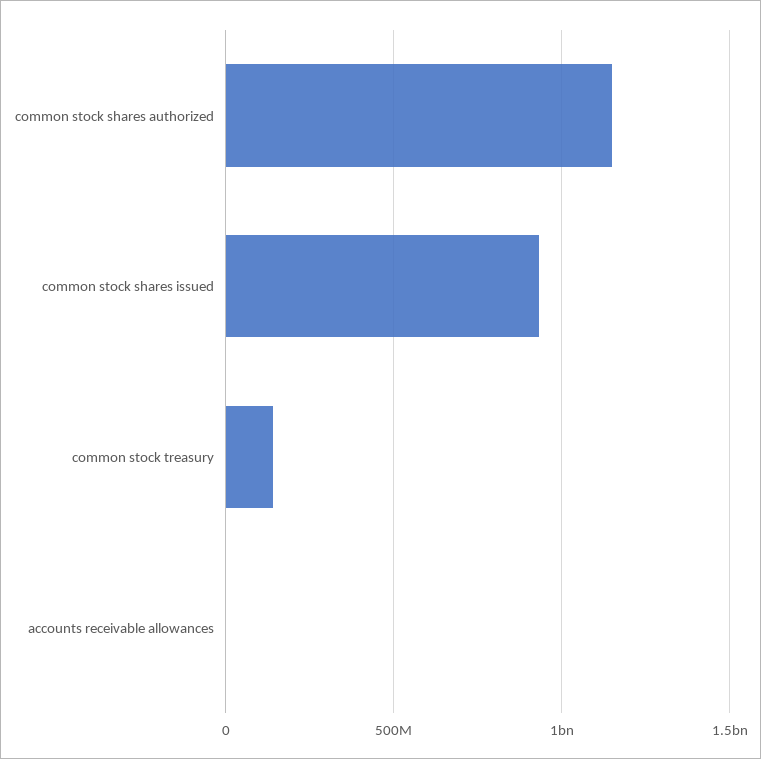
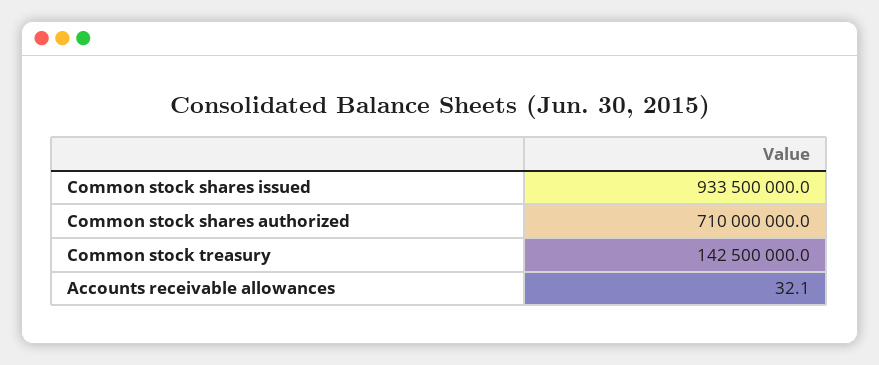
common stock shares authorized: 1150000000 -> 710000000

